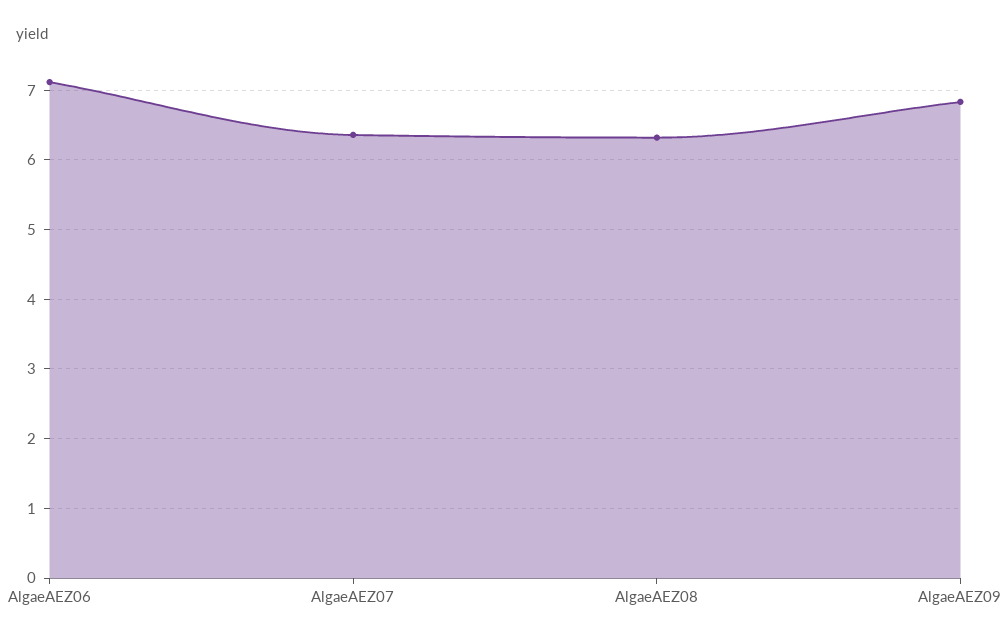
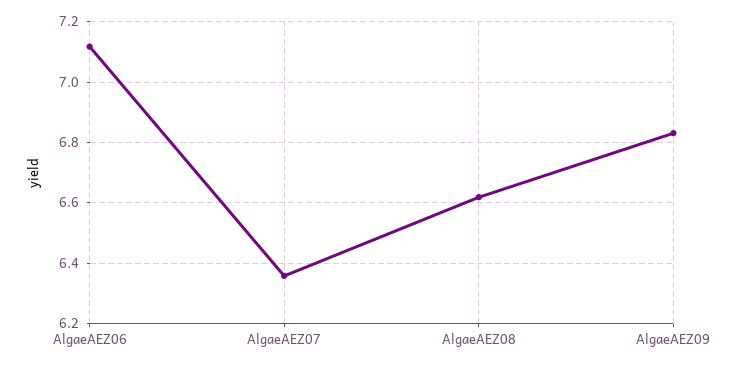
AlgaeAEZ08: 6.3 -> 6.62

